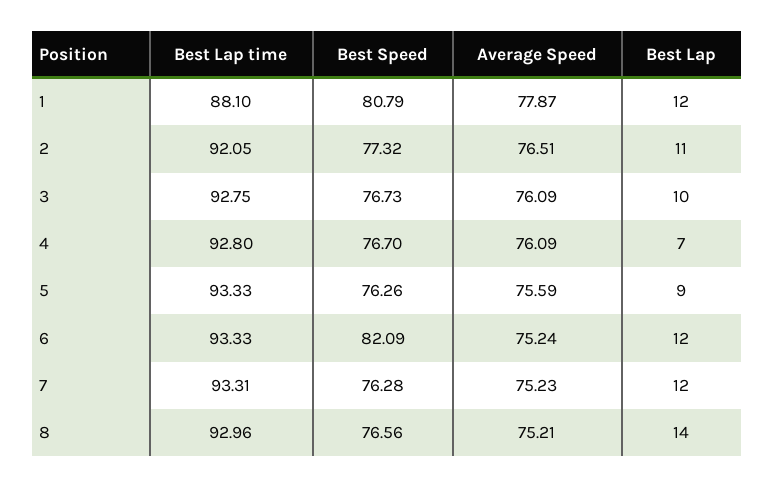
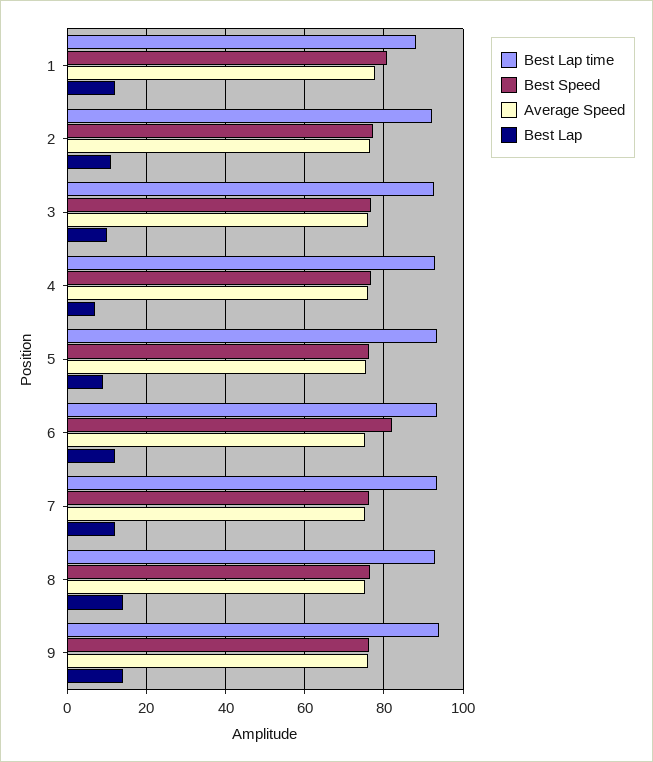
Best Lap time, 9: none -> 94
Best Speed, 9: none -> 76
Average Speed, 9: none -> 76
Best Lap, 9: none -> 14

